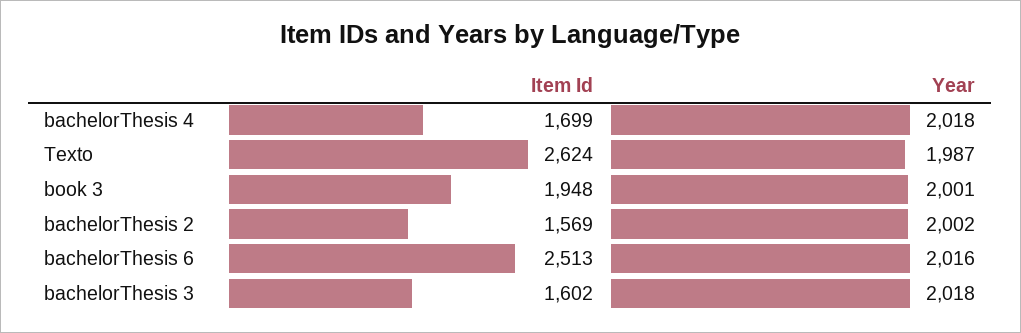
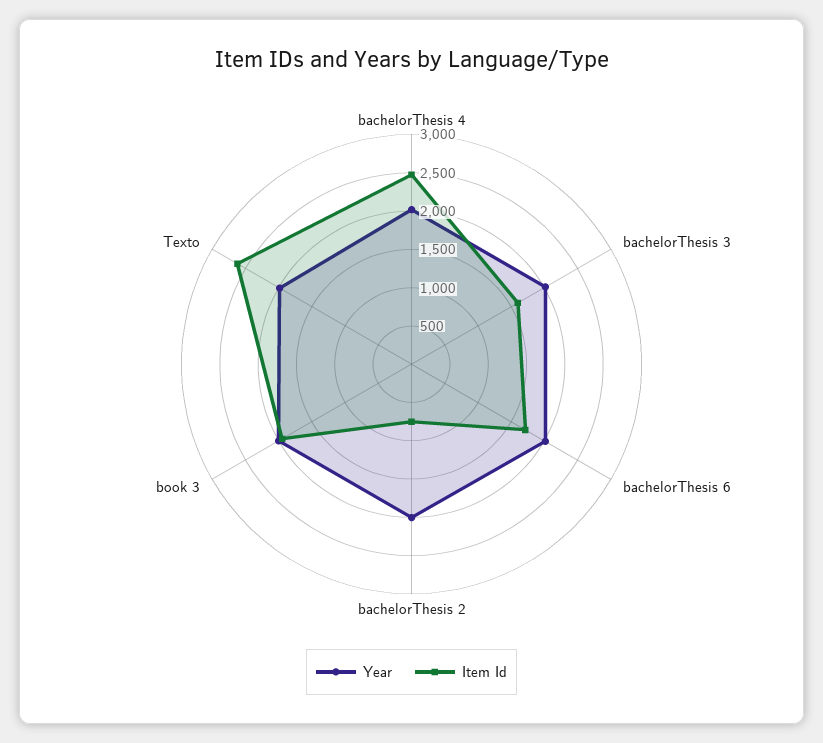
Item Id, bachelorThesis 4: 1699 -> 2500
Item Id, bachelorThesis 2: 1569 -> 750
Item Id, bachelorThesis 6: 2513 -> 1750

